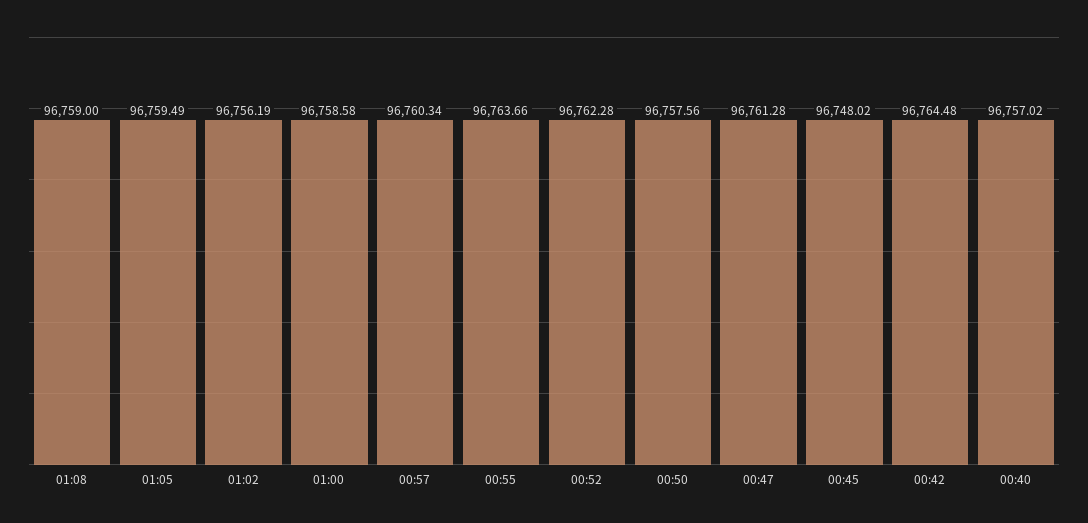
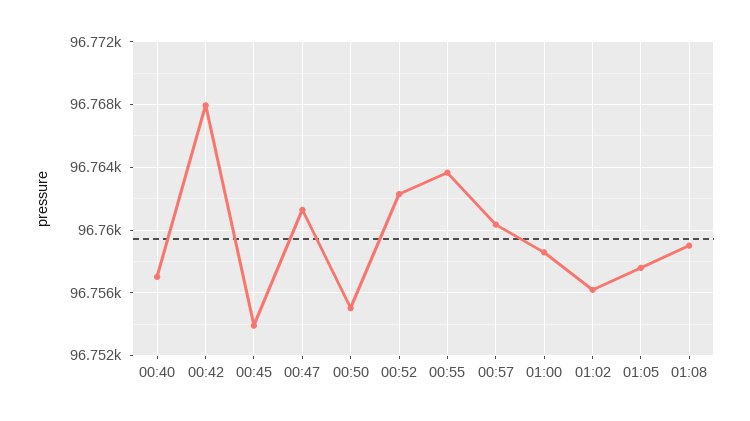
01:05: 96759.49 -> 96757.5
00:50: 96757.56 -> 96755
00:45: 96748.02 -> 96754
00:42: 96764.48 -> 96768

